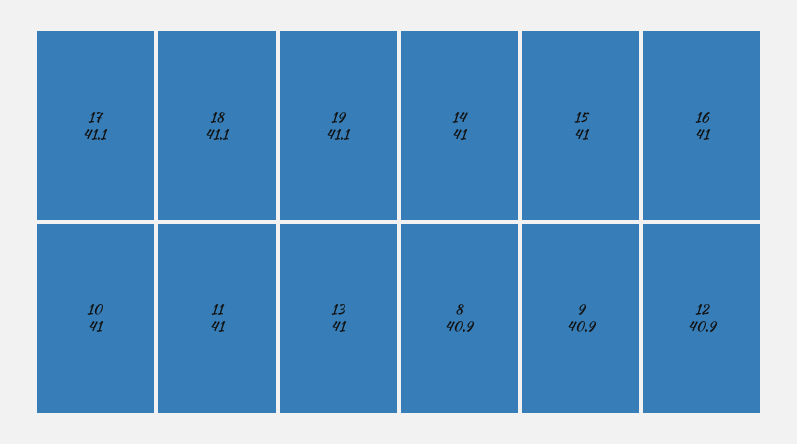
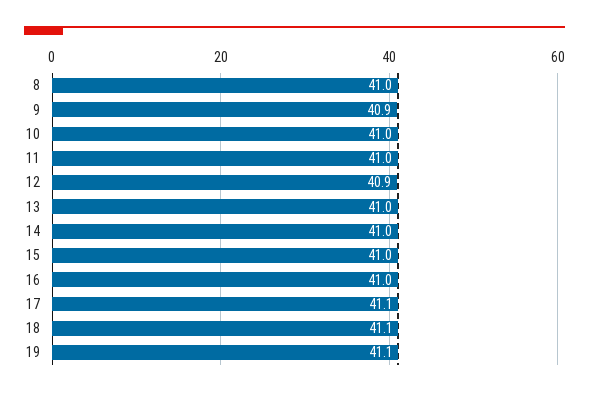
8: 40.9 -> 41

